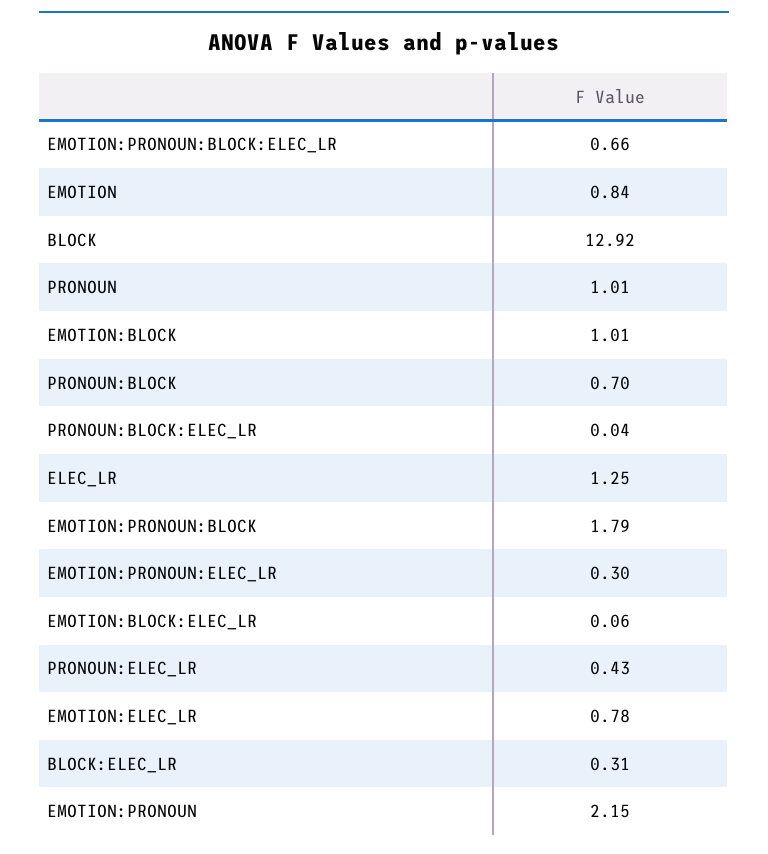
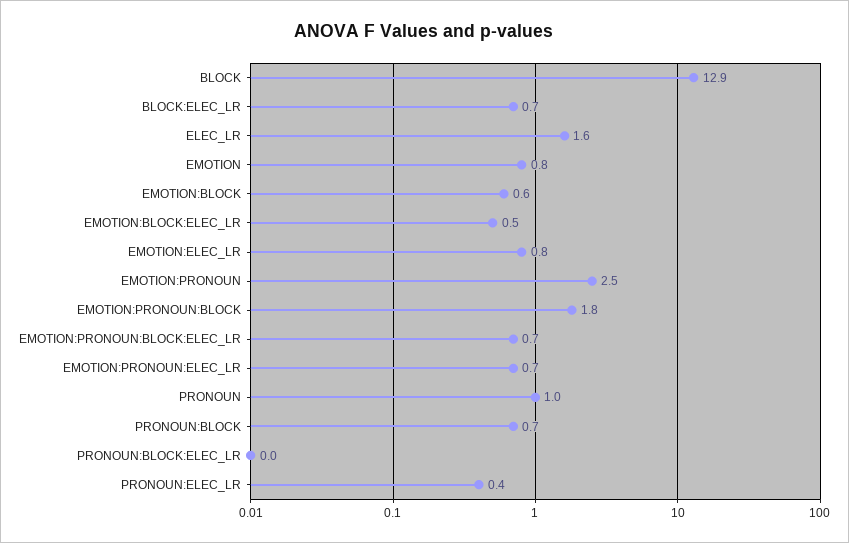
EMOTION:BLOCK: 1.01 -> 0.6
ELEC_LR: 1.25 -> 1.6
EMOTION:PRONOUN:ELEC_LR: 0.3 -> 0.7
EMOTION:BLOCK:ELEC_LR: 0.06 -> 0.5
BLOCK:ELEC_LR: 0.31 -> 0.7
EMOTION:PRONOUN: 2.15 -> 2.5

